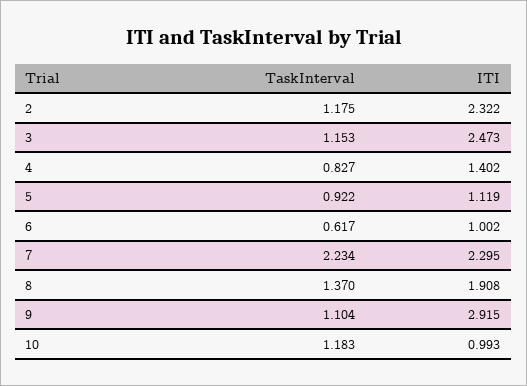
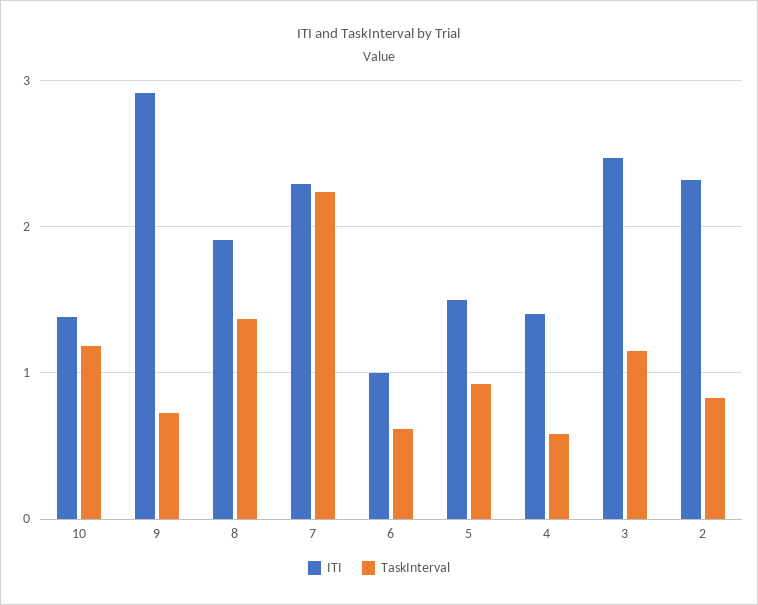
TaskInterval, 2: 1.175 -> 0.8
TaskInterval, 4: 0.827 -> 0.6
ITI, 5: 1.119 -> 1.5
TaskInterval, 9: 1.104 -> 0.7
ITI, 10: 0.993 -> 1.4

